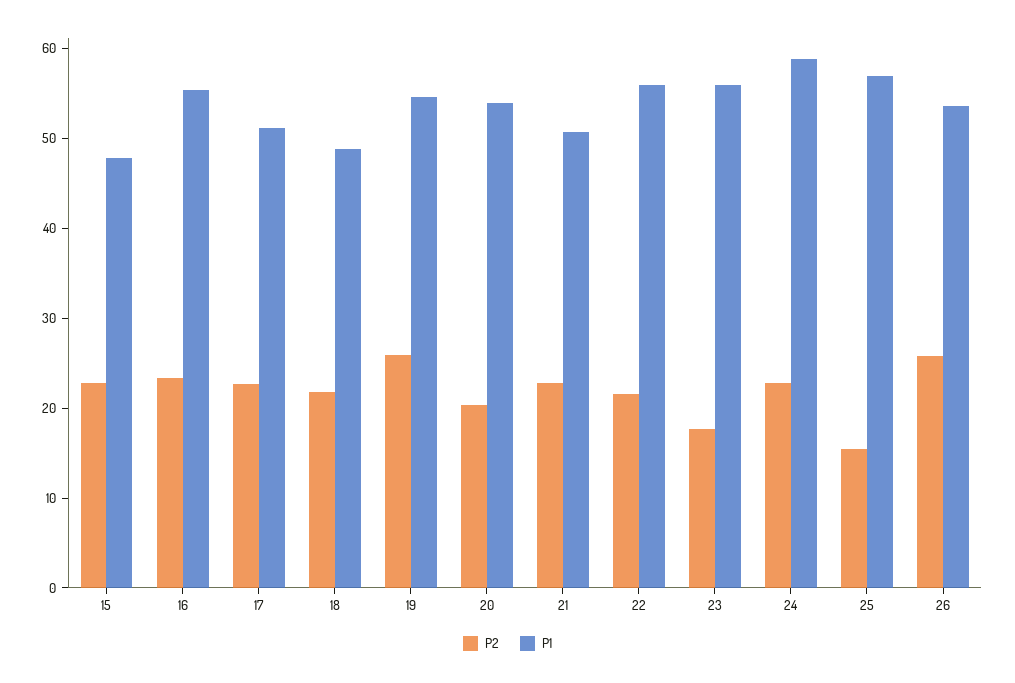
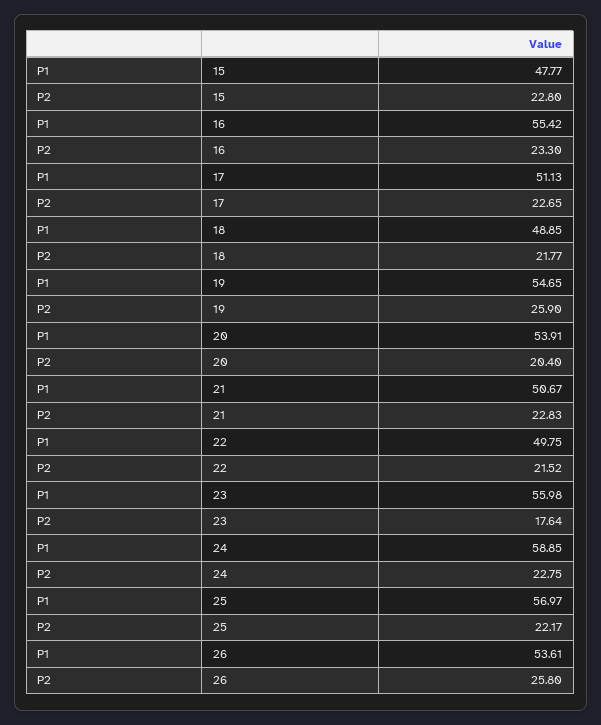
P1, 22: 56 -> 49.75
P2, 25: 16 -> 22.17

